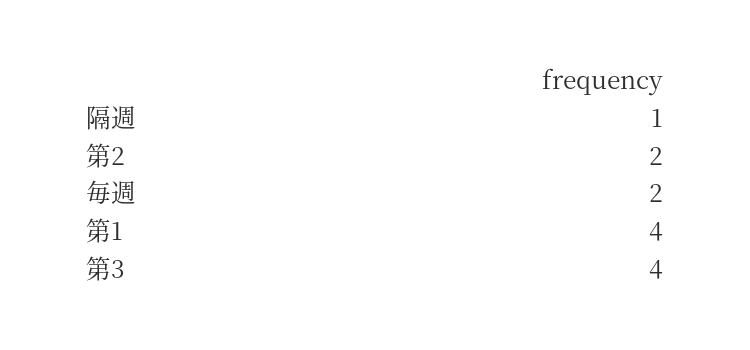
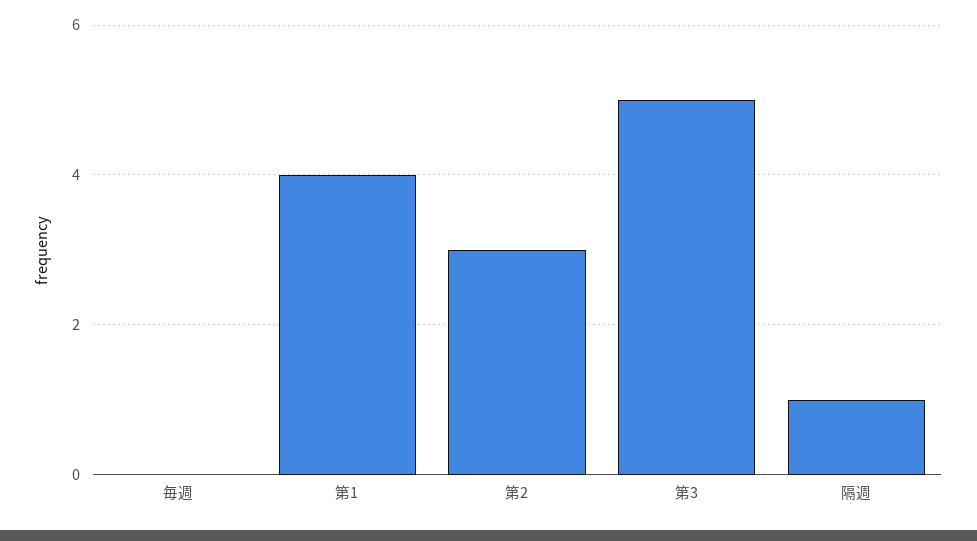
第2: 2 -> 3
毎週: 2 -> 0
第3: 4 -> 5

